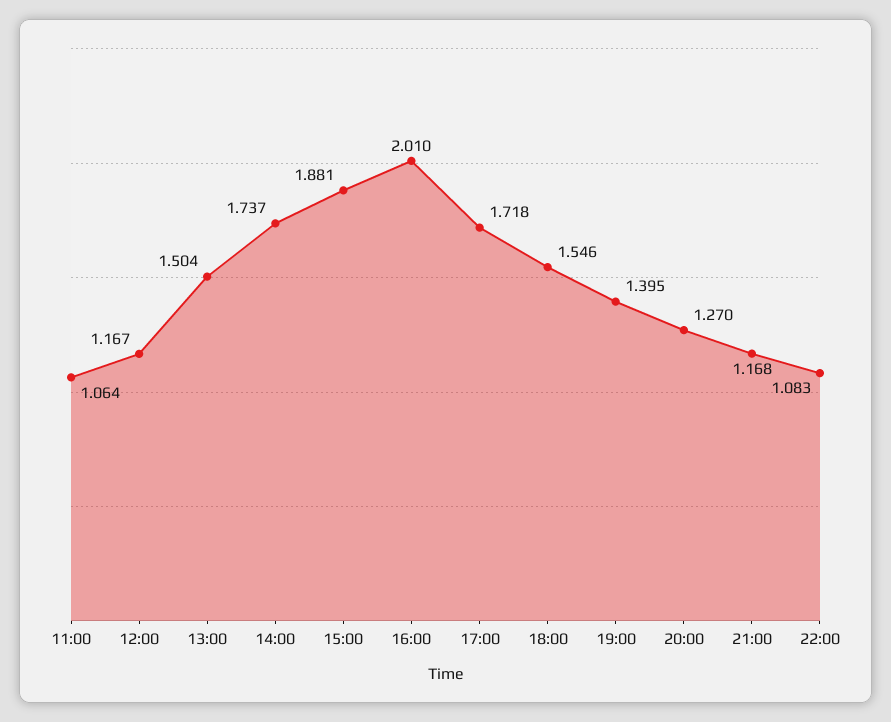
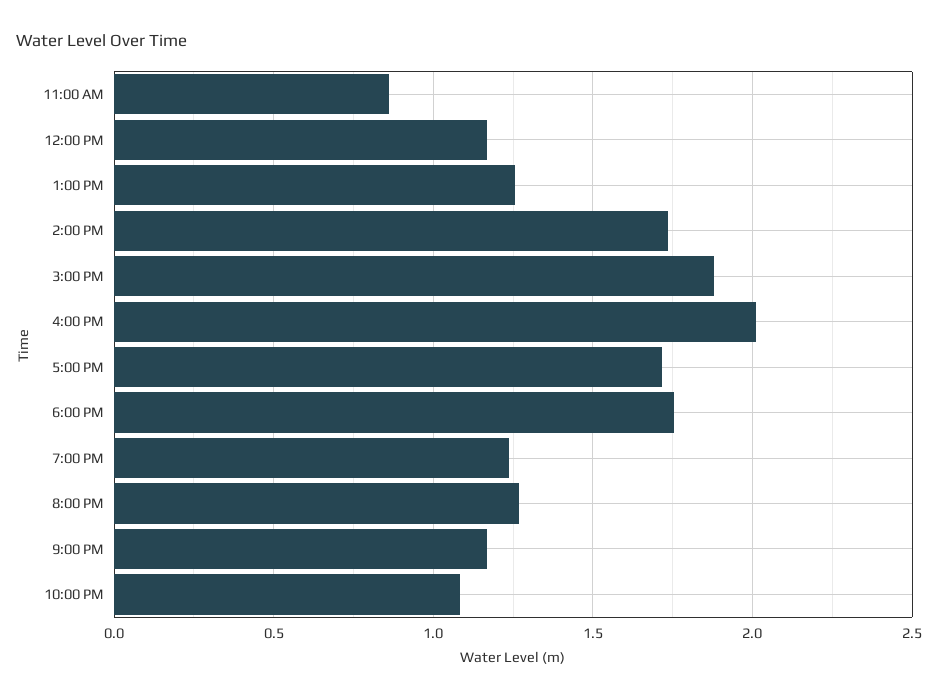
11:00: 1.064 -> 0.85
13:00: 1.504 -> 1.25
18:00: 1.546 -> 1.75
19:00: 1.395 -> 1.25

